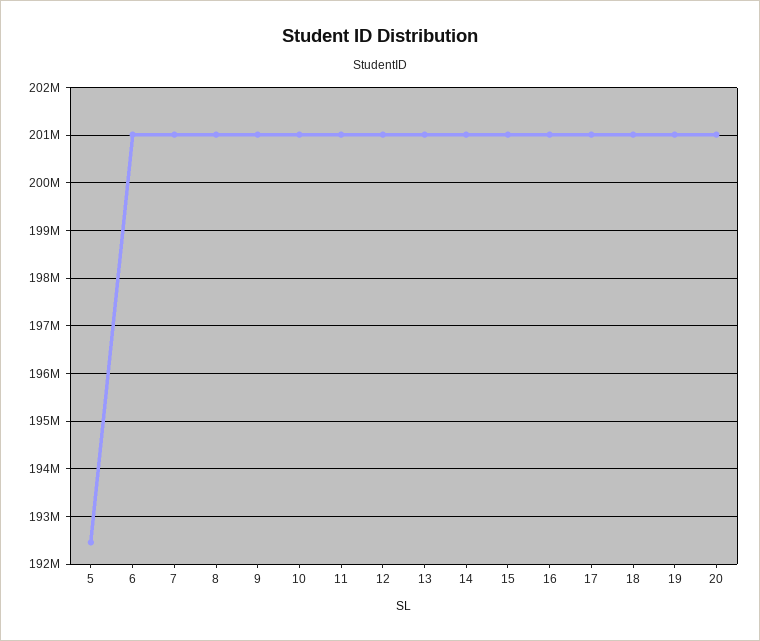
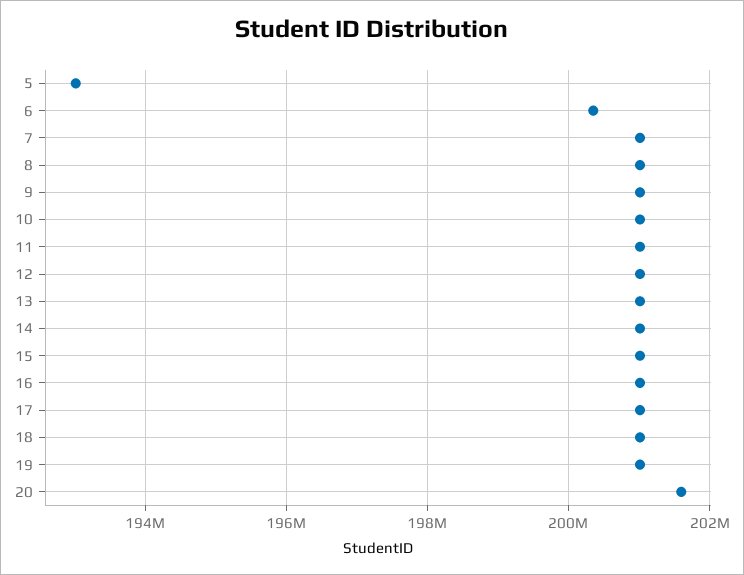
5: 192400000 -> 193000000
6: 201000000 -> 200400000
20: 201000000 -> 201600000

